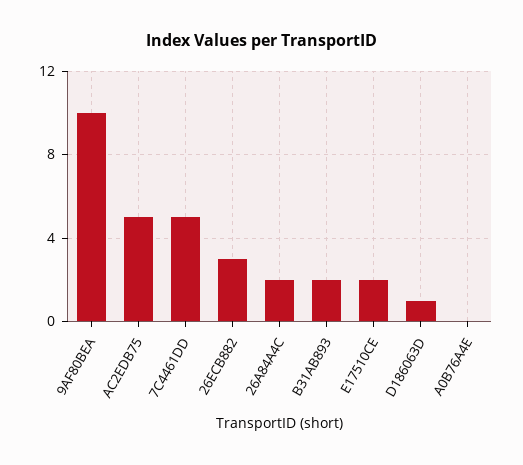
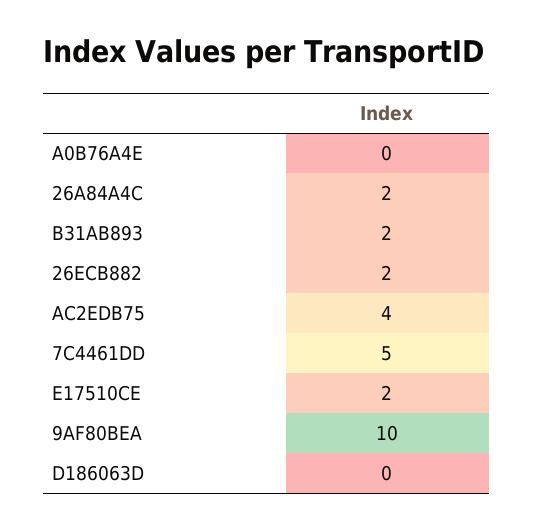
AC2EDB75: 5 -> 4
26ECB882: 3 -> 2
D186063D: 1 -> 0

